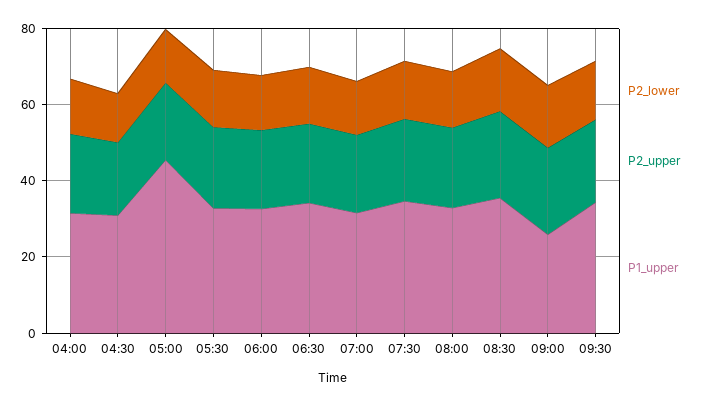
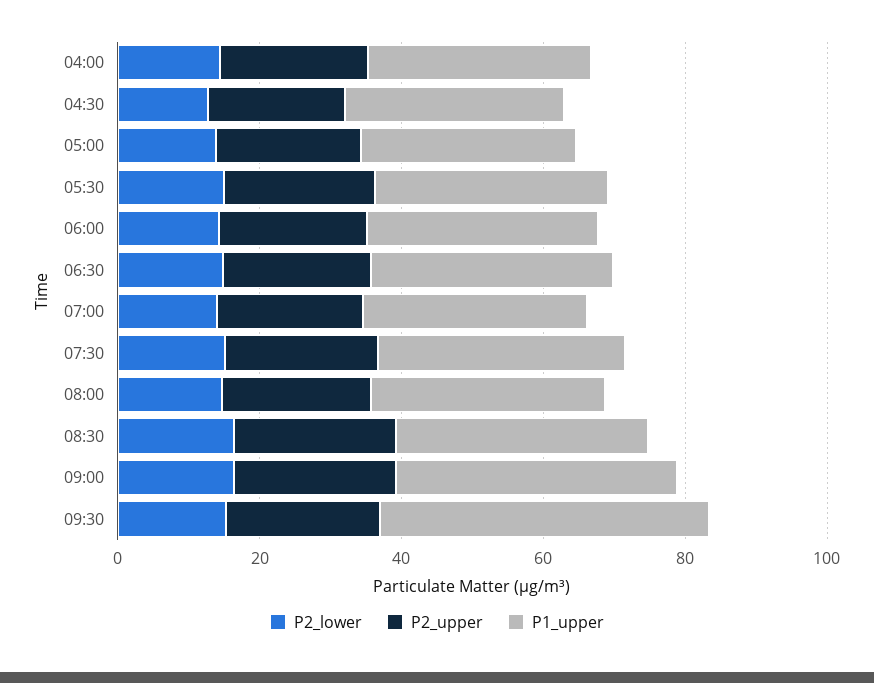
P1_upper, 05:00: 45 -> 30
P1_upper, 09:00: 25 -> 40
P1_upper, 09:30: 35 -> 45

